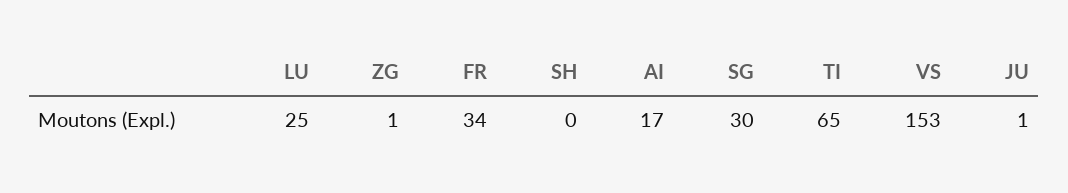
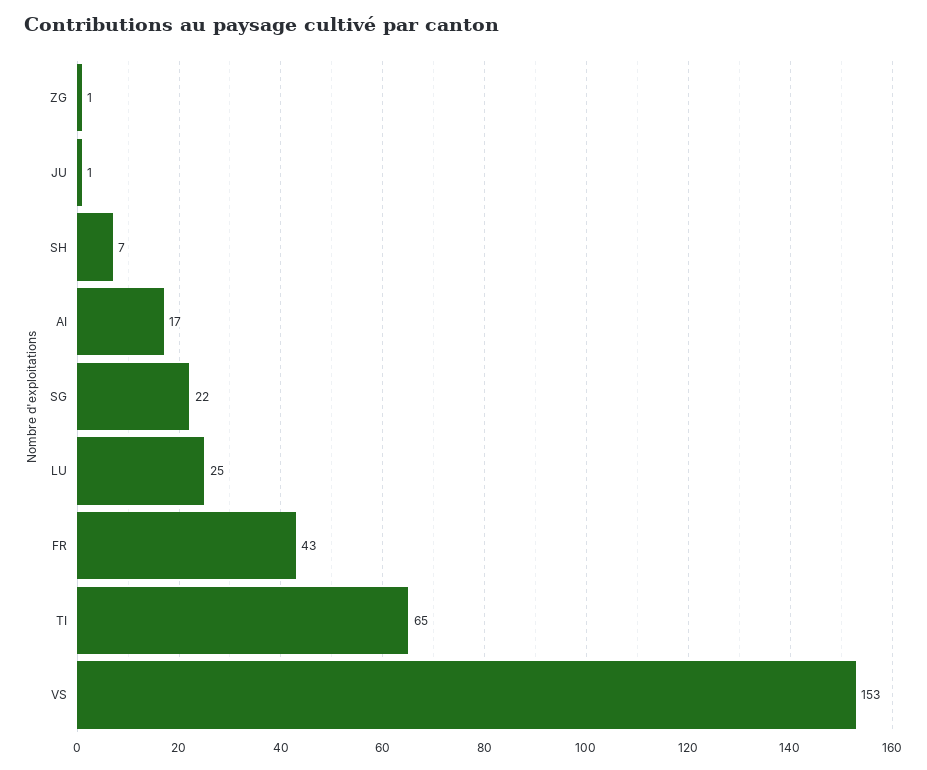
FR: 34 -> 43
SH: 0 -> 7
SG: 30 -> 22

